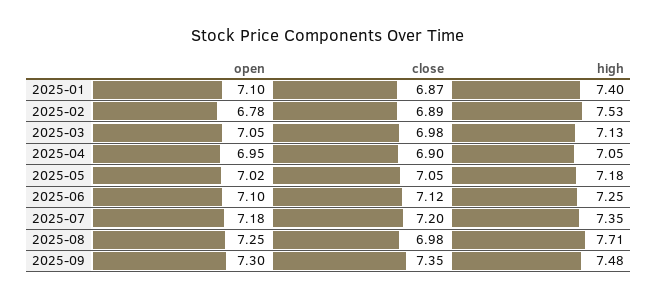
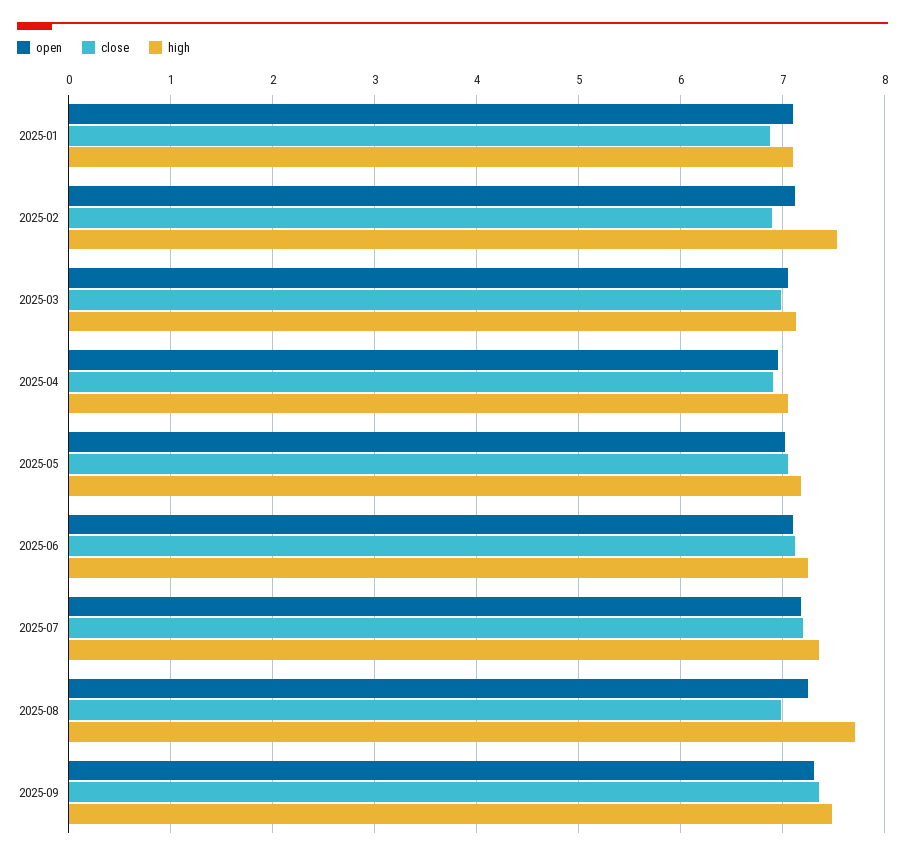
high, 2025-01: 7.4 -> 7.1
open, 2025-02: 6.78 -> 7.1

